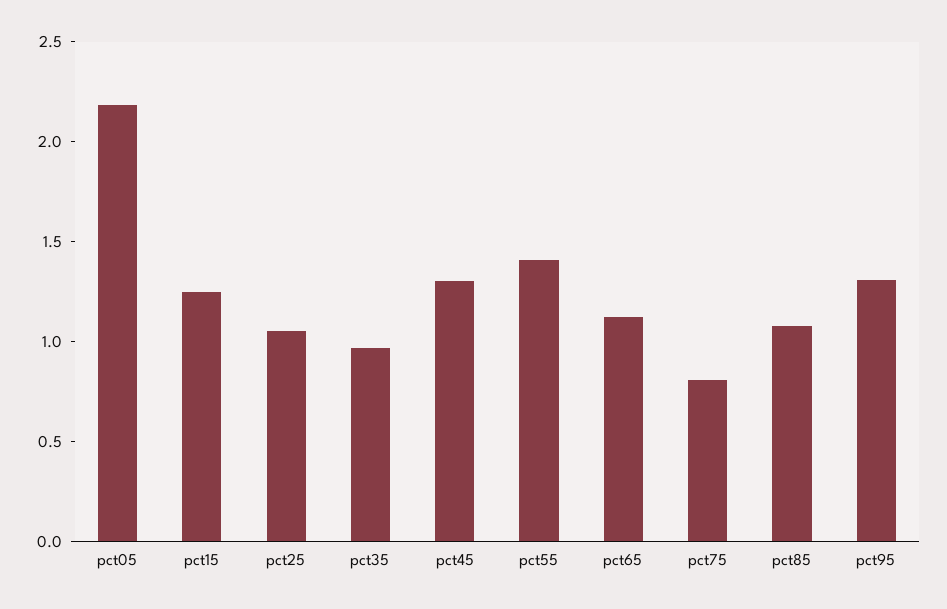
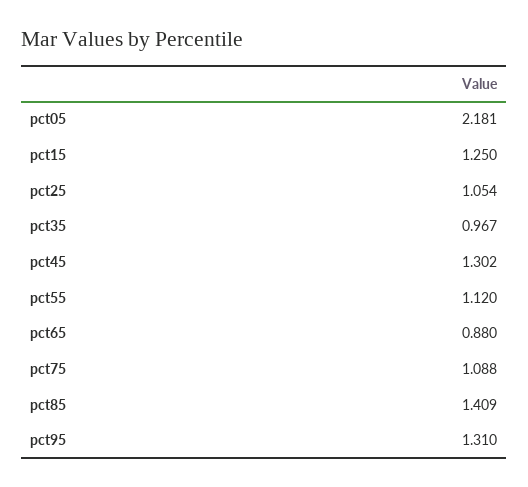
pct55: 1.4 -> 1.12
pct65: 1.1 -> 0.88
pct75: 0.8 -> 1.088
pct85: 1.1 -> 1.409

